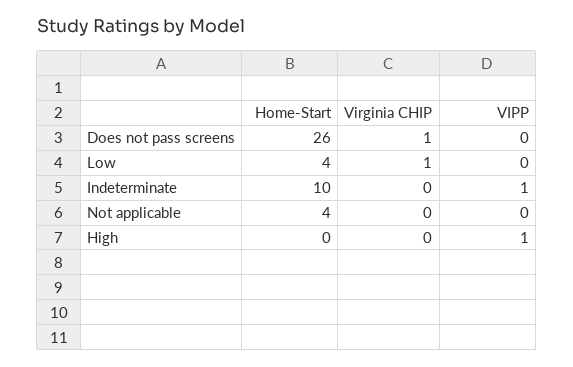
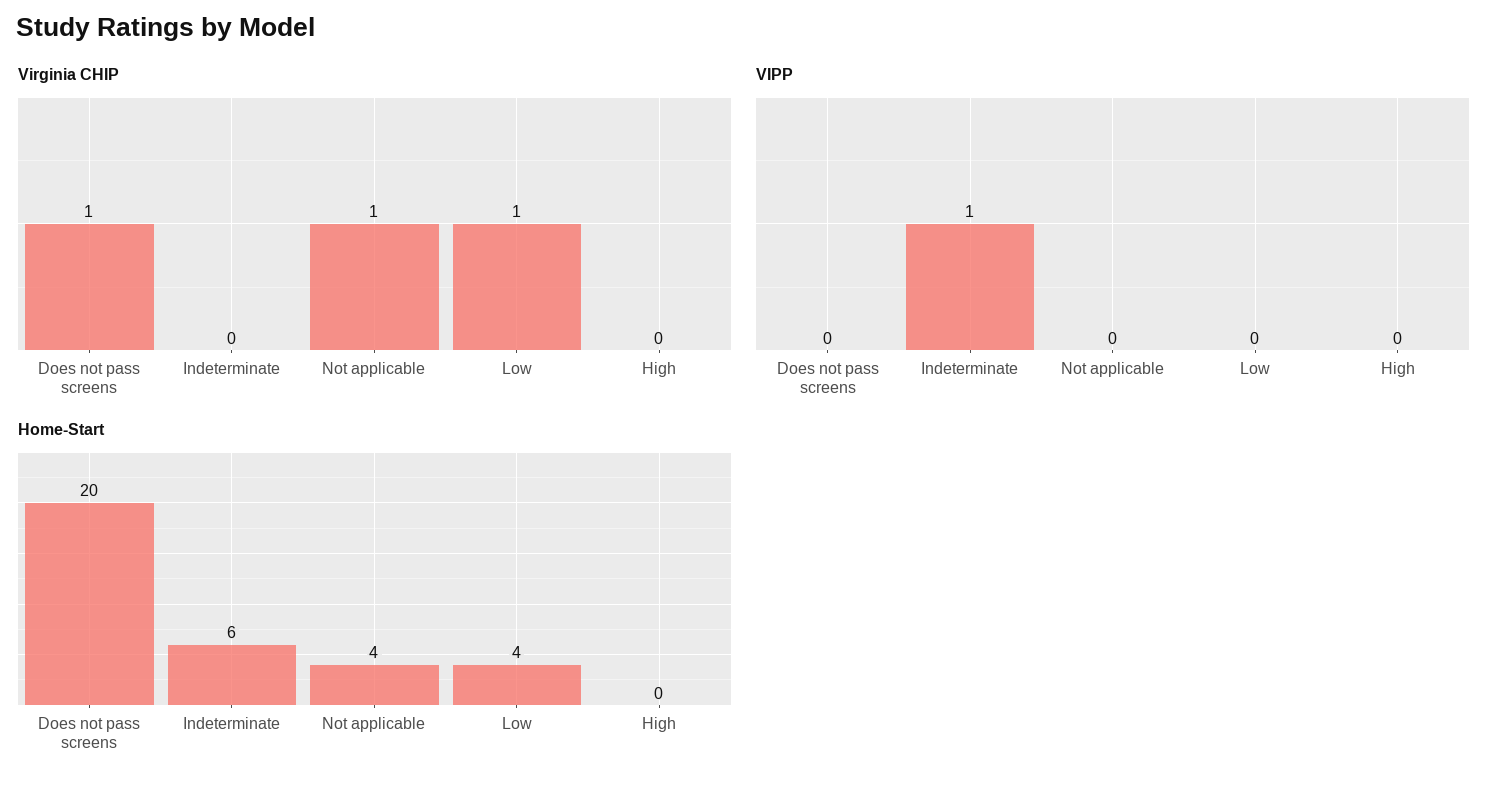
Home-Start, Does not pass screens: 26 -> 20
Home-Start, Indeterminate: 10 -> 6
Virginia CHIP, Not applicable: 0 -> 1
VIPP, High: 1 -> 0

